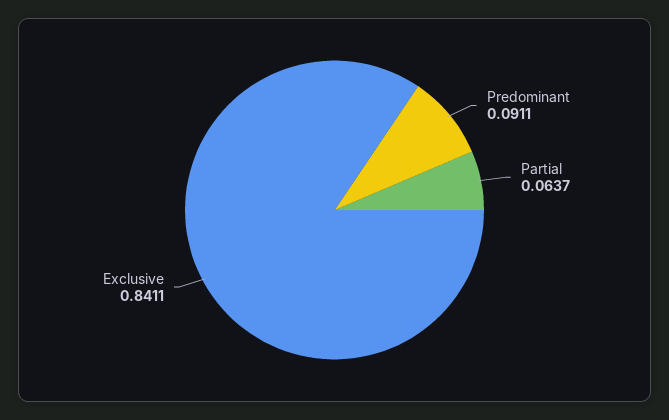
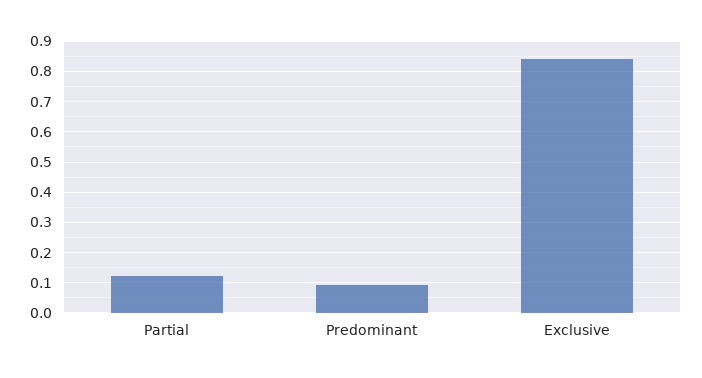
Partial: 0.0637 -> 0.12

